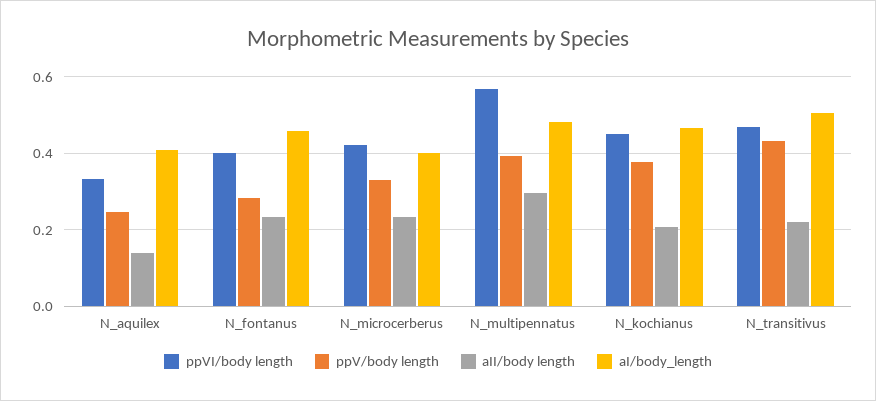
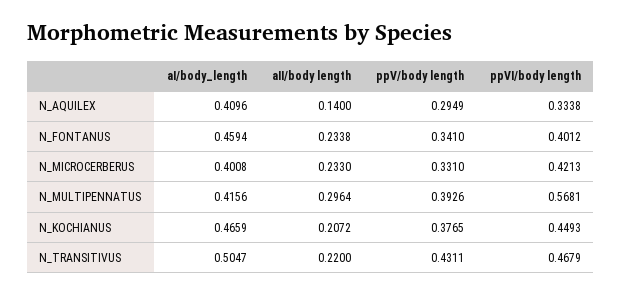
ppV/body length, N_aquilex: 0.24 -> 0.2949
ppV/body length, N_fontanus: 0.28 -> 0.341
aI/body_length, N_multipennatus: 0.48 -> 0.4156

